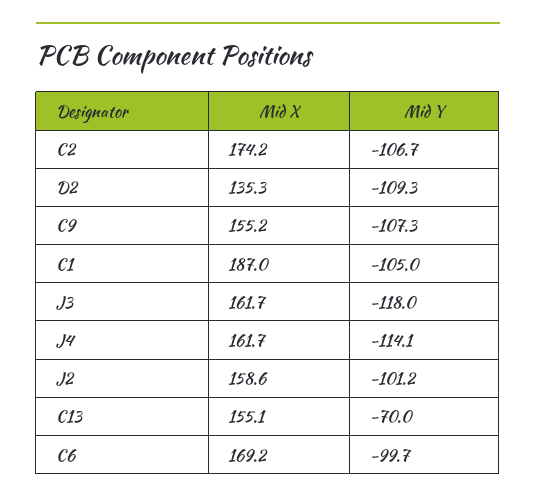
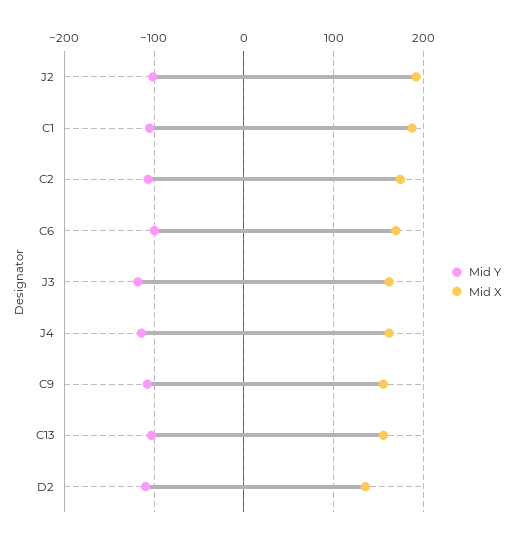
Mid X, J2: 158.6 -> 190
Mid Y, C13: -70 -> -100

